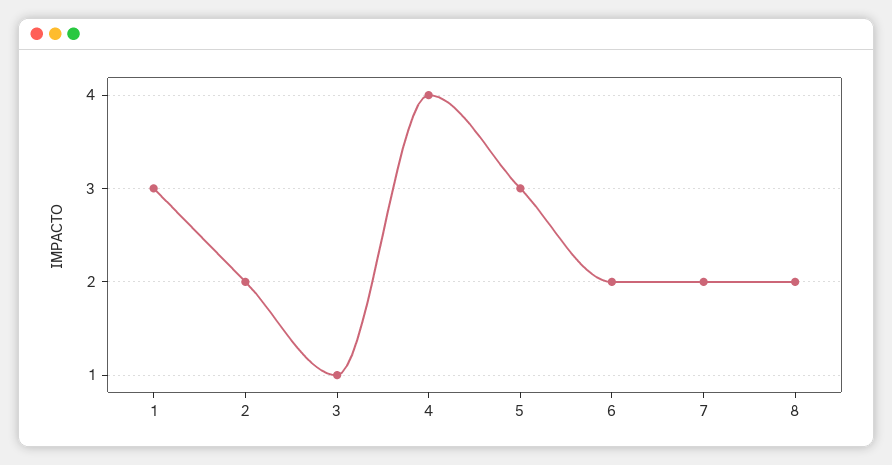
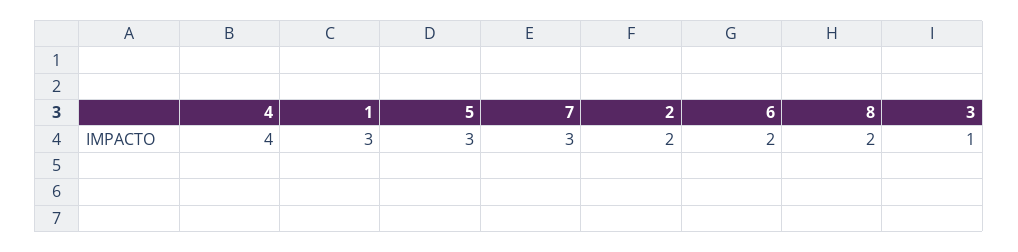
7: 2 -> 3

